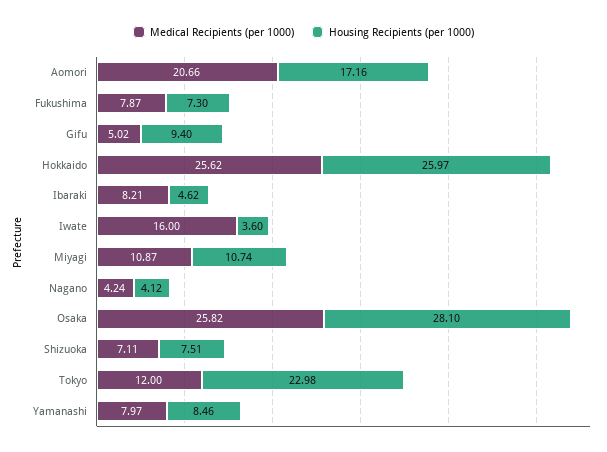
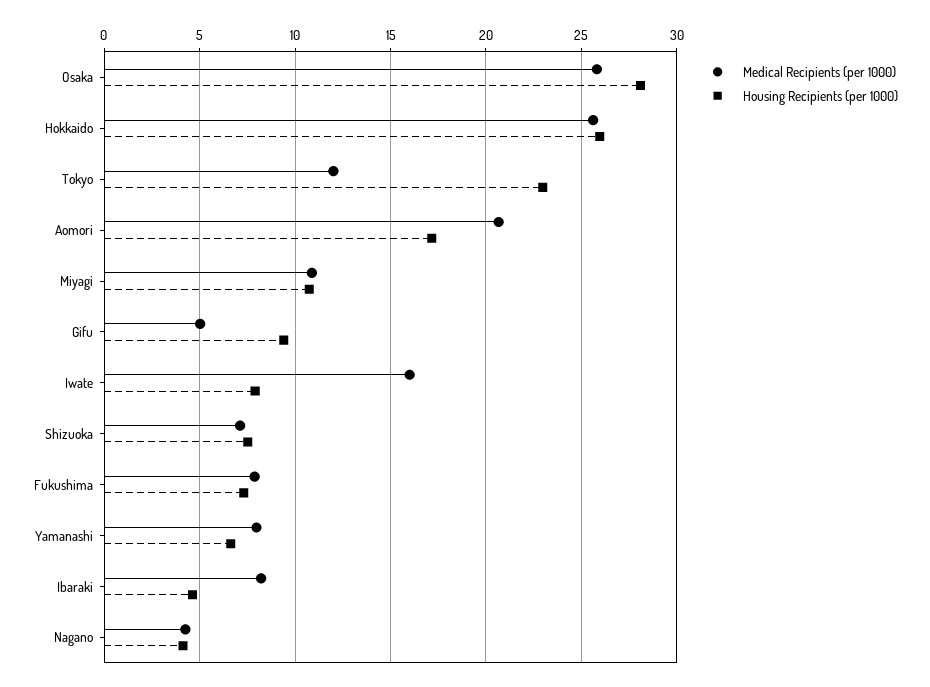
Housing Recipients (per 1000), Iwate: 3.6 -> 8
Housing Recipients (per 1000), Yamanashi: 8.46 -> 6.5

